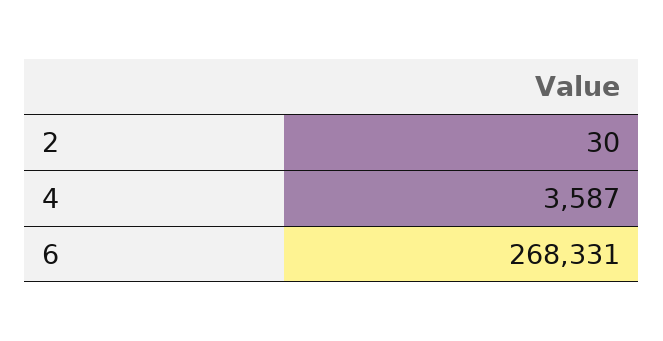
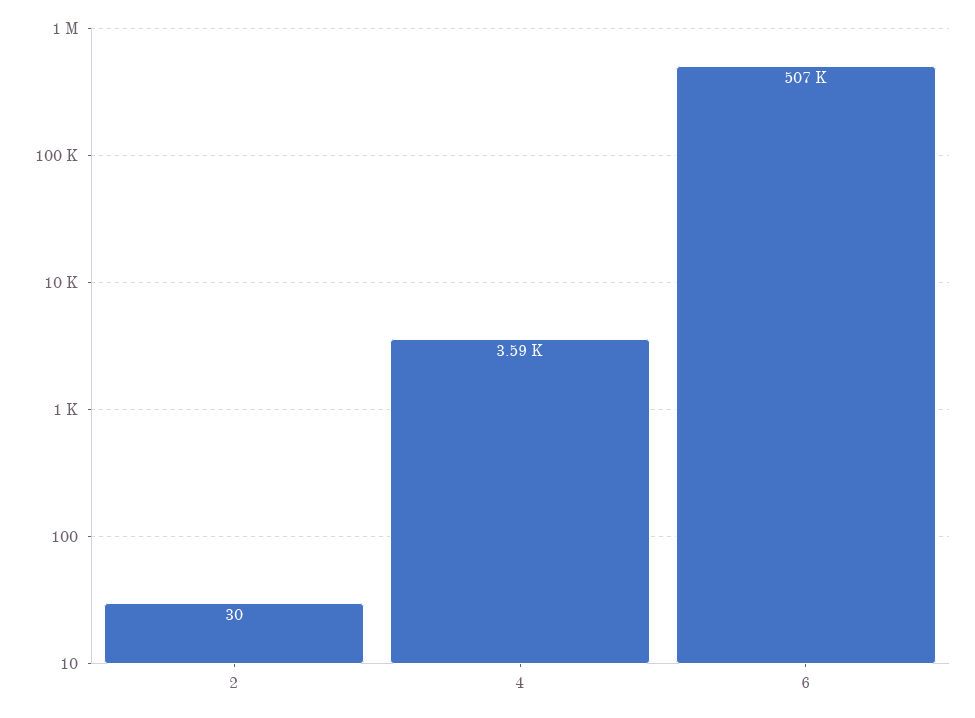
6: 268331 -> 507000

